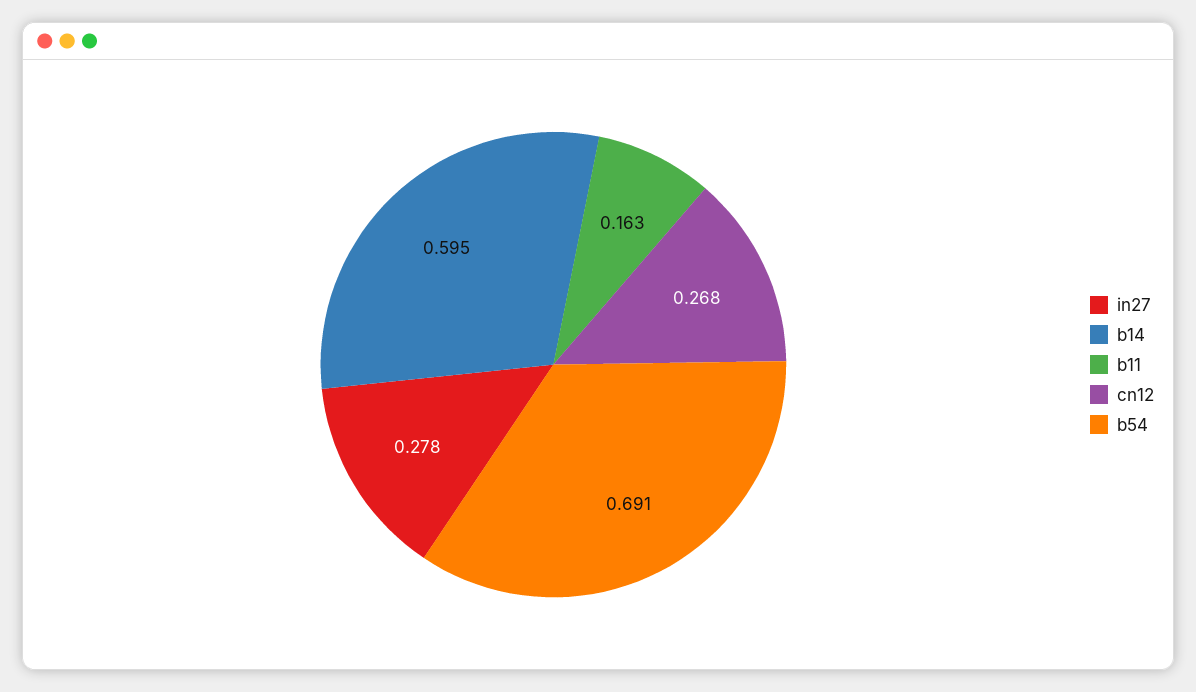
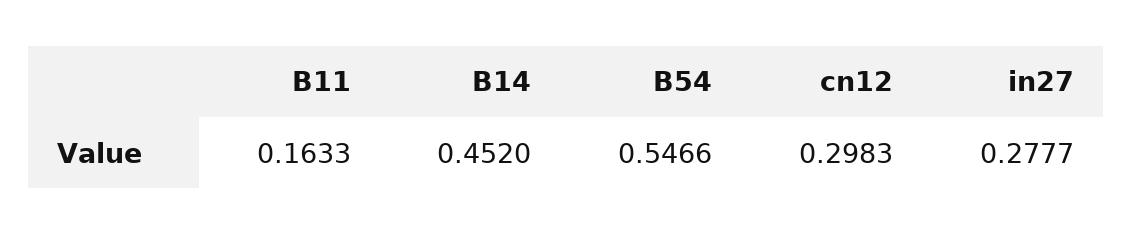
b14: 0.595 -> 0.452
cn12: 0.268 -> 0.2983
b54: 0.691 -> 0.5466

